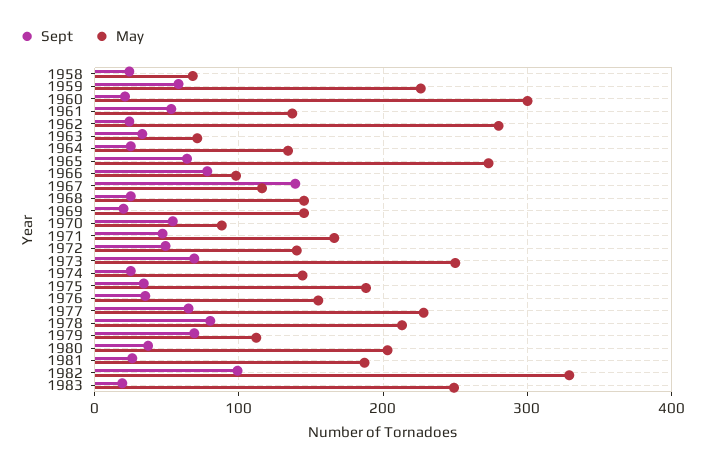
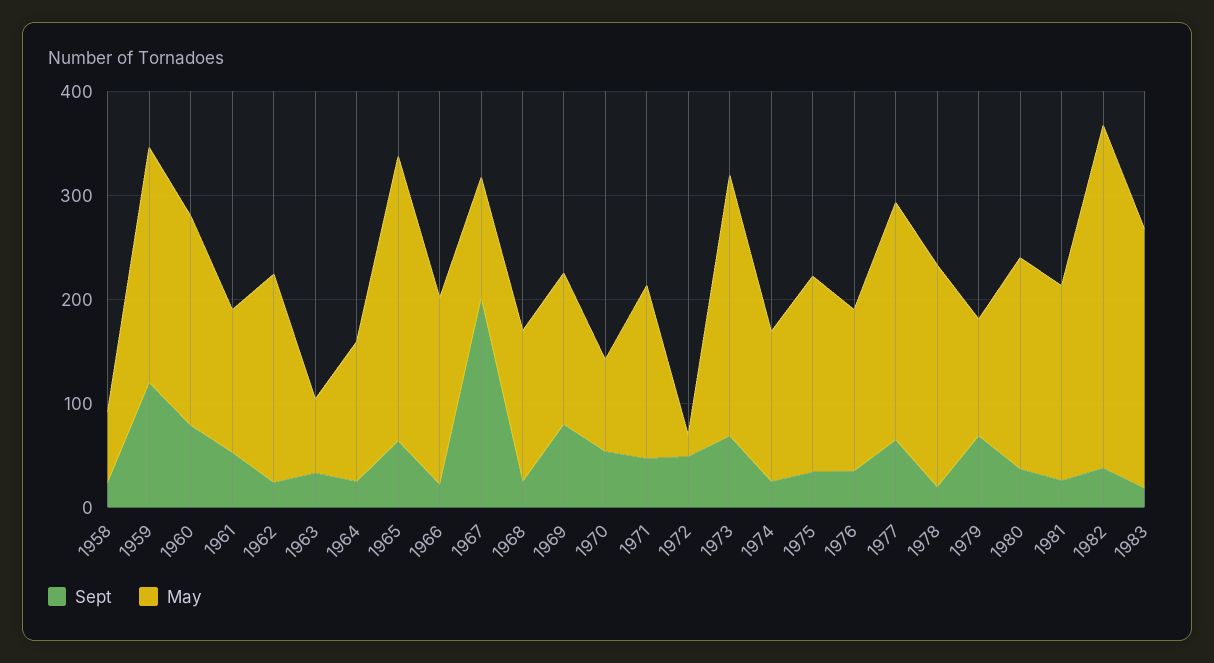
Sept, 1959: 60 -> 120
Sept, 1960: 20 -> 80
May, 1960: 300 -> 200
May, 1962: 280 -> 200
Sept, 1966: 80 -> 20
May, 1966: 100 -> 180
Sept, 1967: 140 -> 200
Sept, 1969: 20 -> 80
May, 1972: 140 -> 20
Sept, 1978: 80 -> 20
Sept, 1982: 100 -> 40

